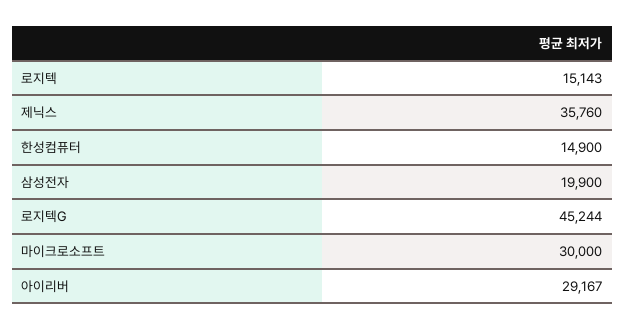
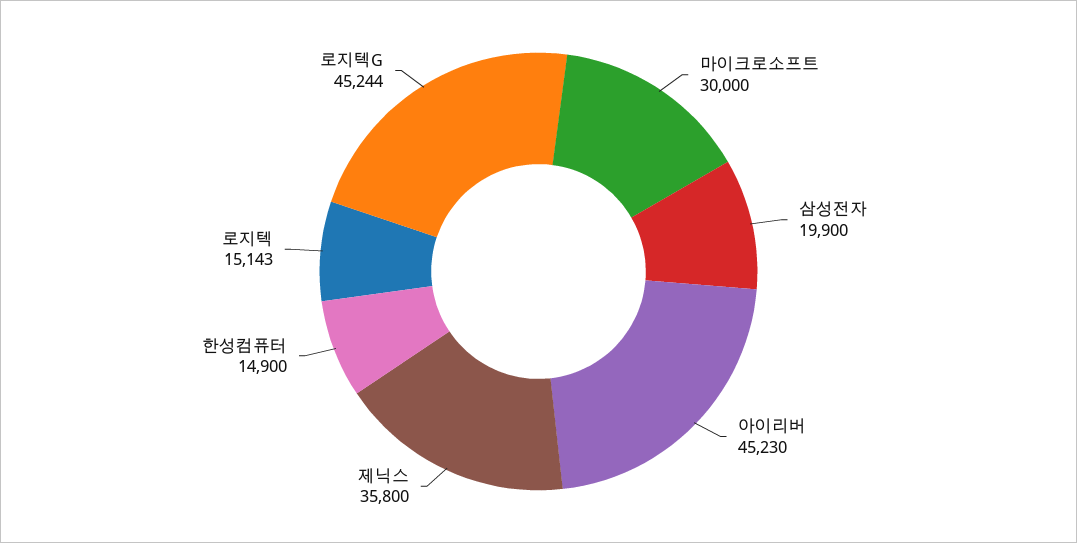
제닉스: 35760 -> 35800
아이리버: 29167 -> 45230

